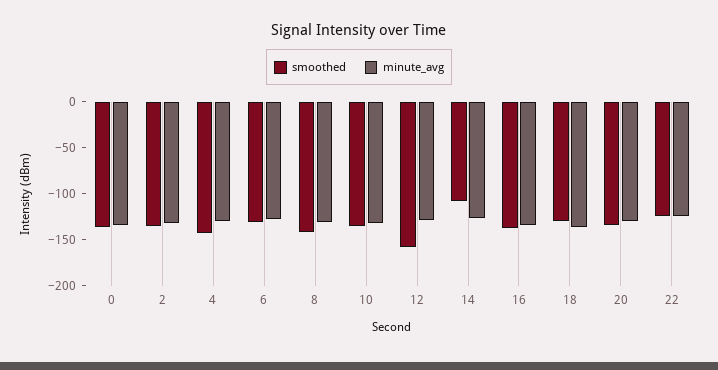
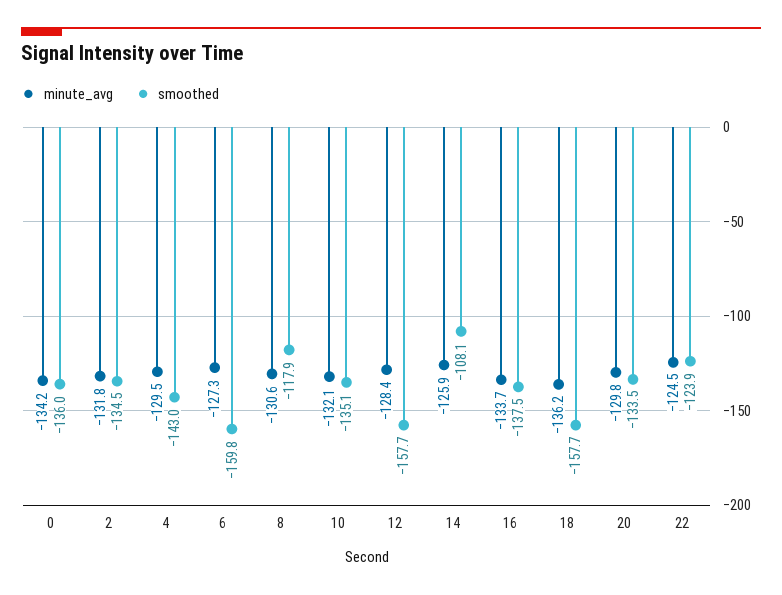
smoothed, 6: -130 -> -159.8
smoothed, 8: -140 -> -117.9
smoothed, 18: -130 -> -157.7

